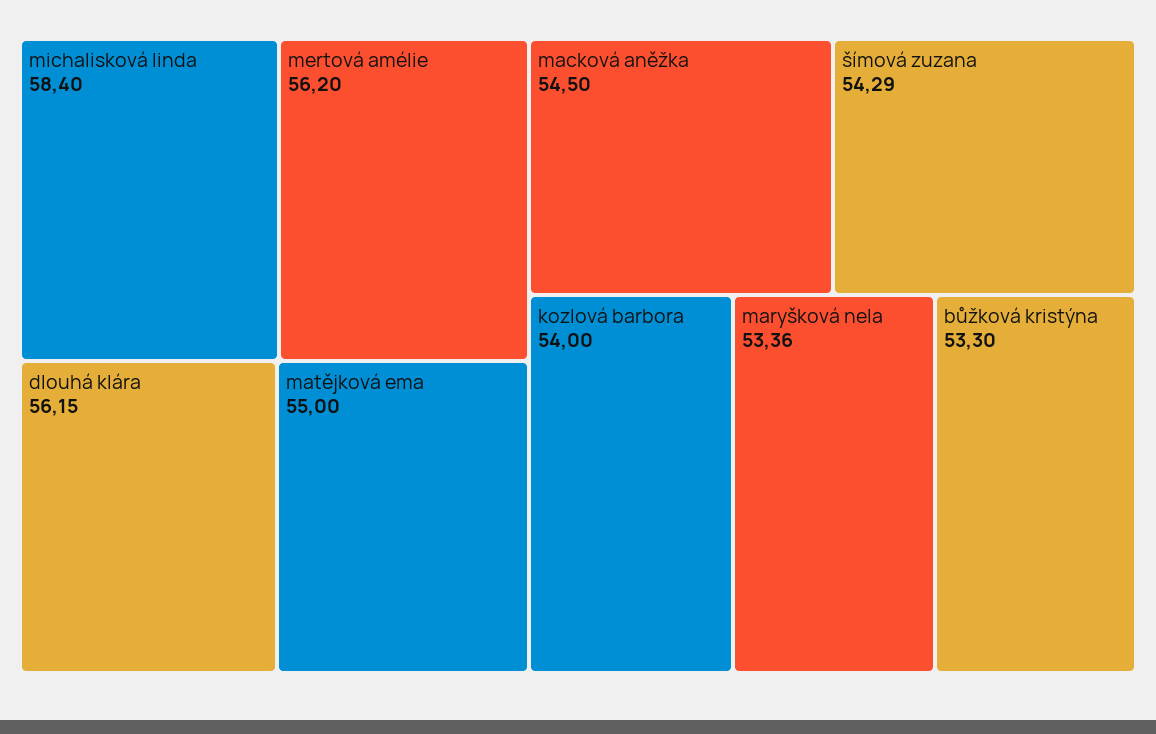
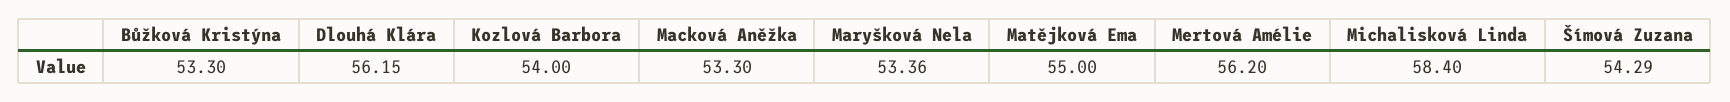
macková aněžka: 54.5 -> 53.3

